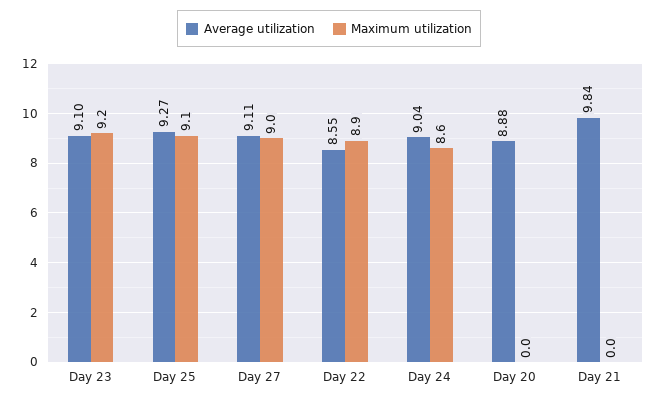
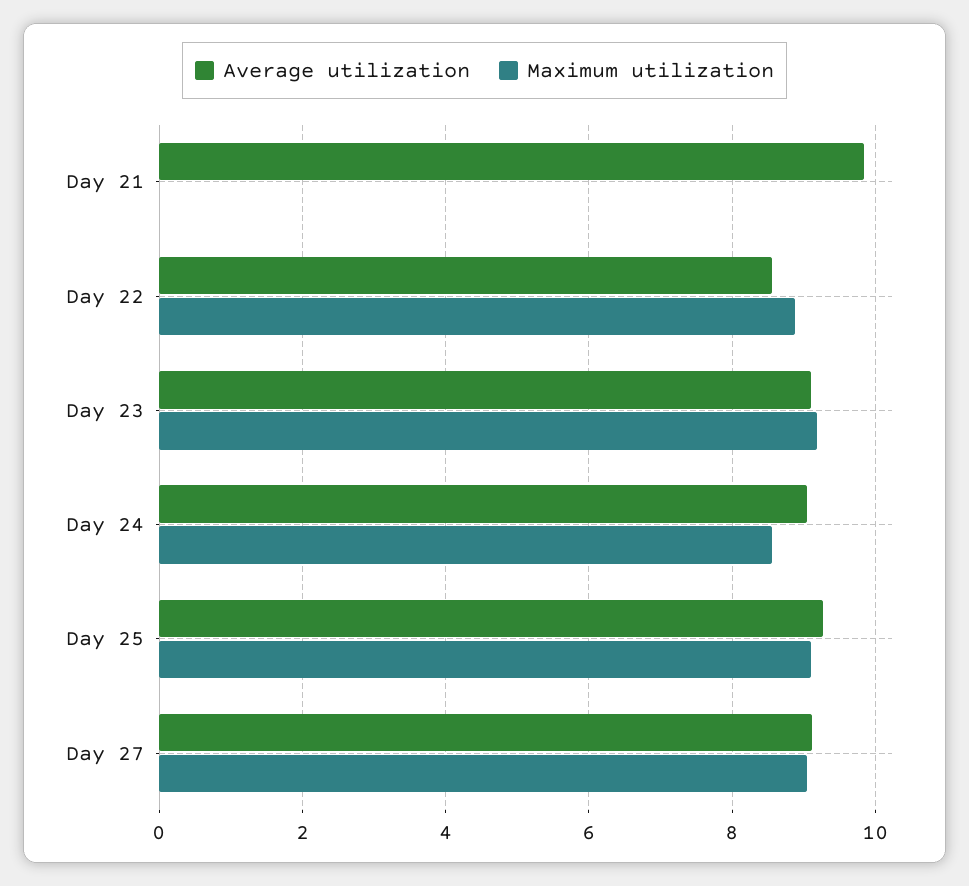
Average utilization, Day 20: 8.88 -> none
Maximum utilization, Day 20: 0 -> none

